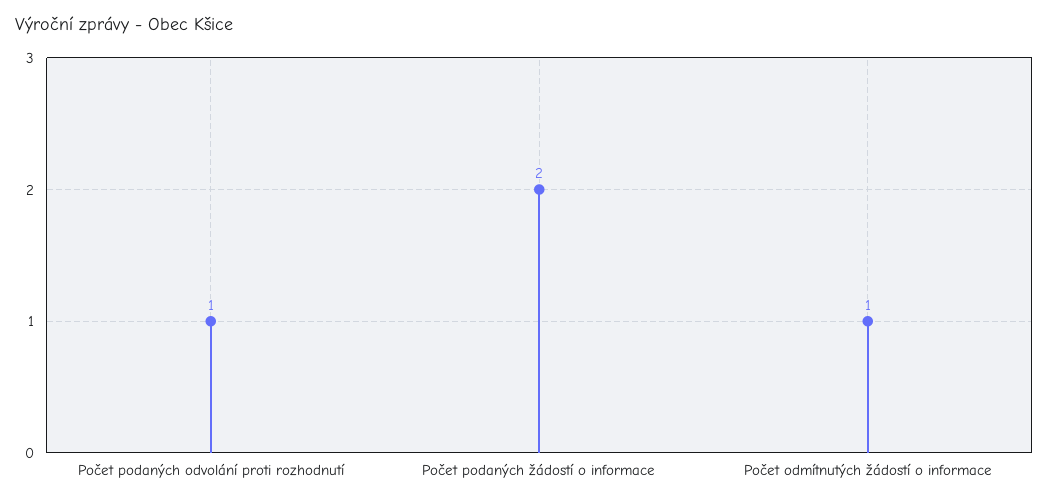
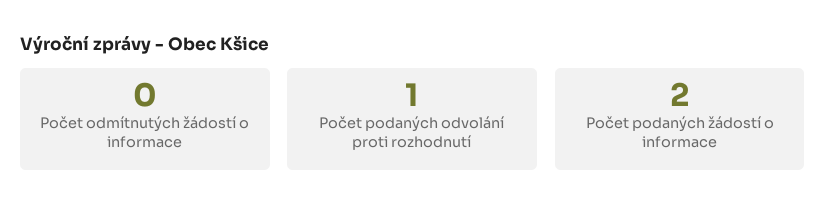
Počet odmítnutých žádostí o informace: 1 -> 0

